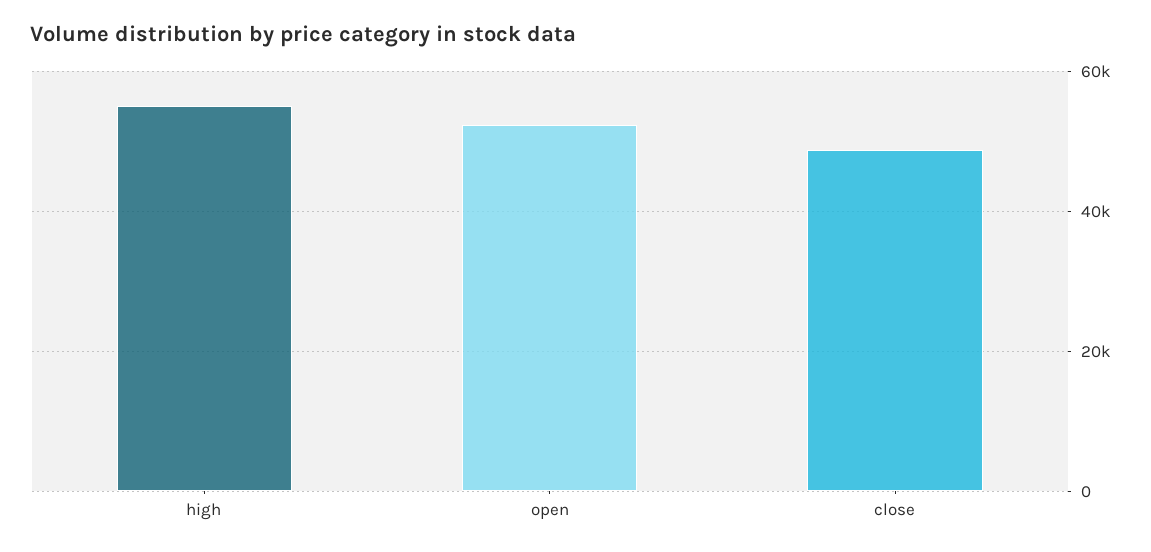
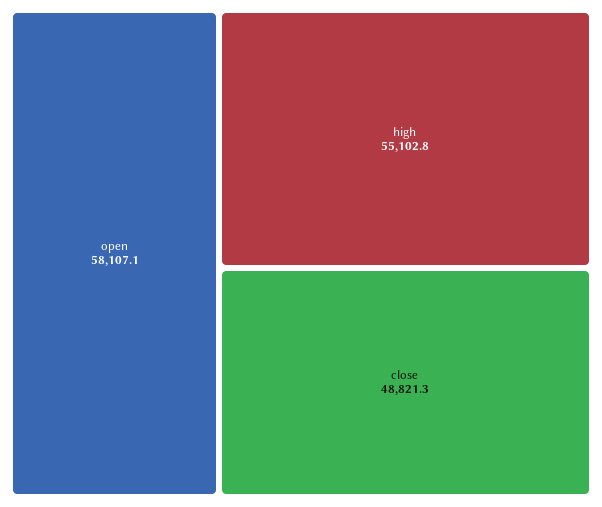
open: 52000 -> 58107.1

